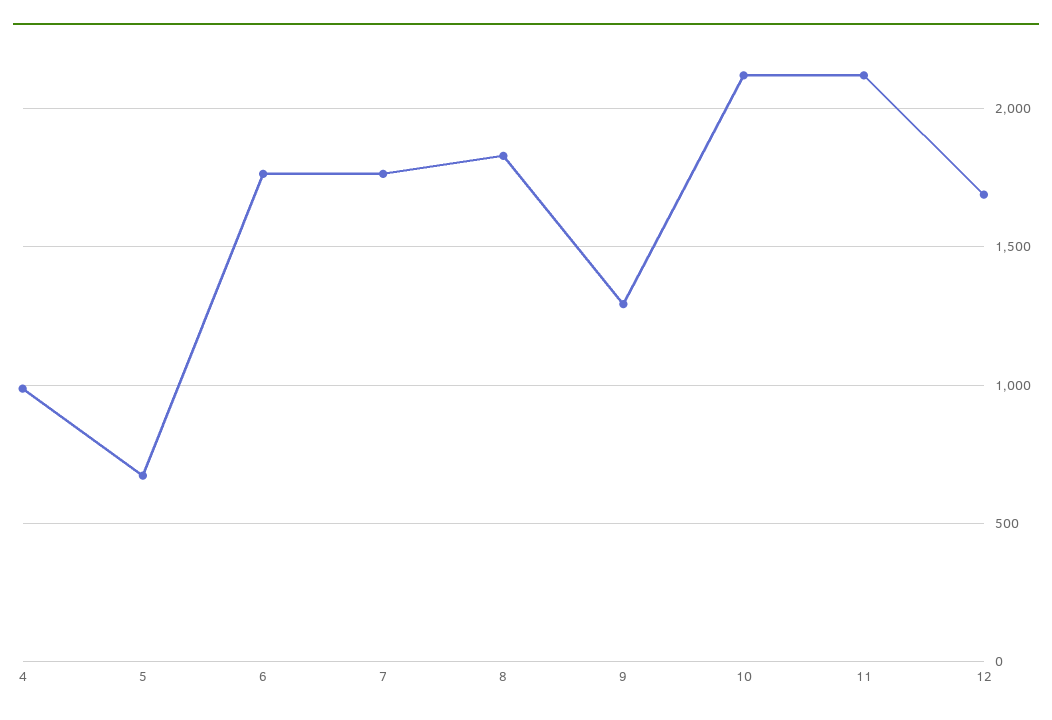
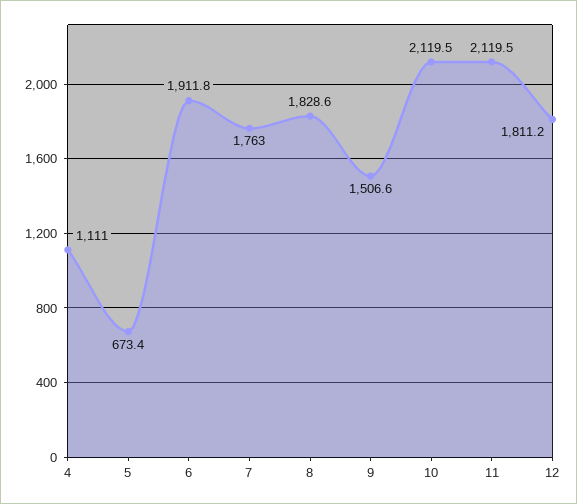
4: 1000 -> 1111
6: 1750 -> 1911.8
9: 1300 -> 1506.6
12: 1700 -> 1811.2

